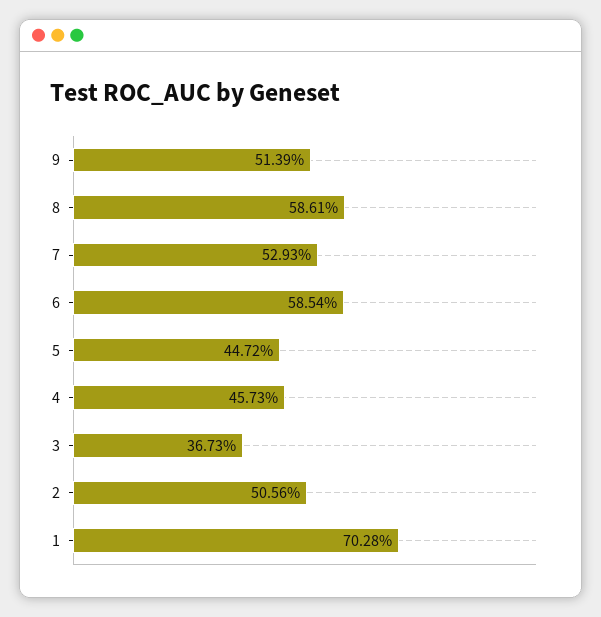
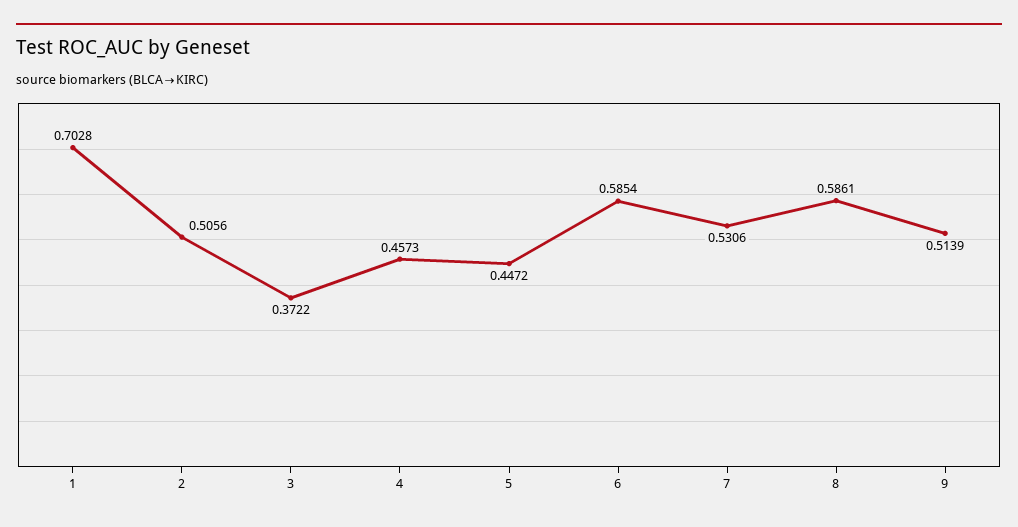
7: 0.5293 -> 0.5306
3: 0.3673 -> 0.3722

